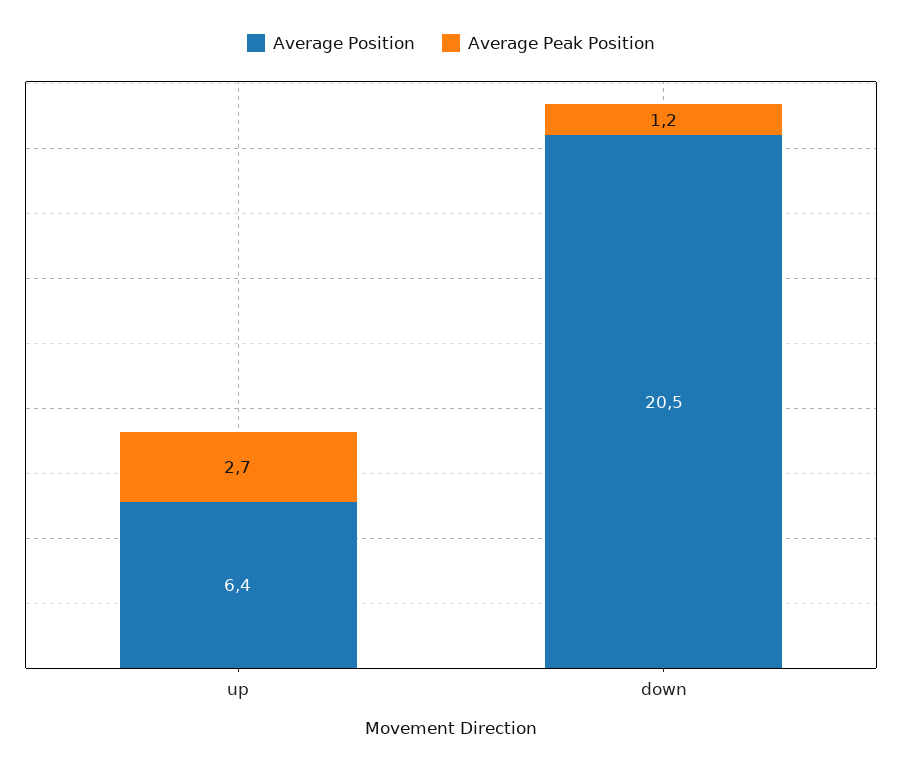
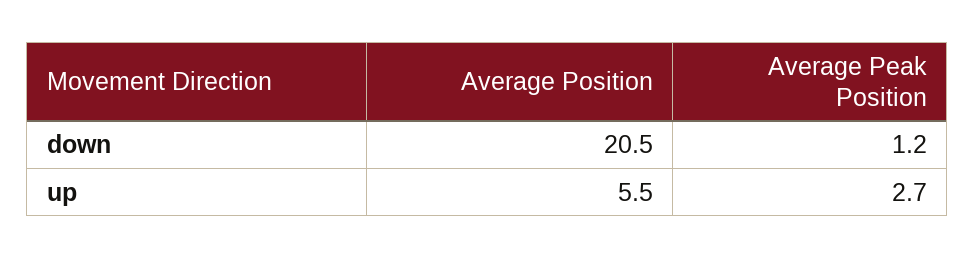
Average Position, up: 6.4 -> 5.5

